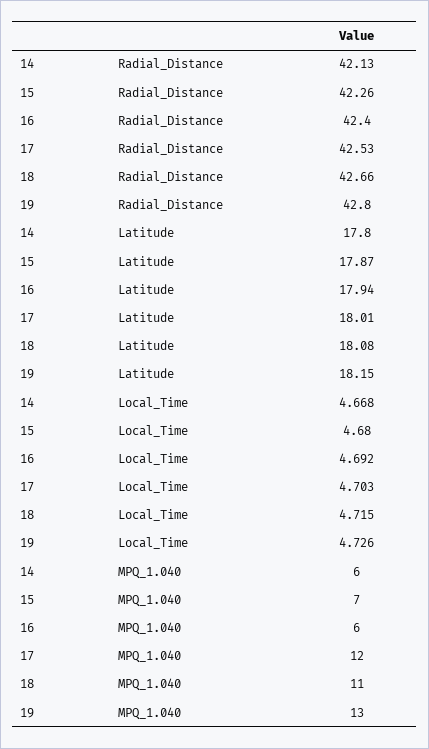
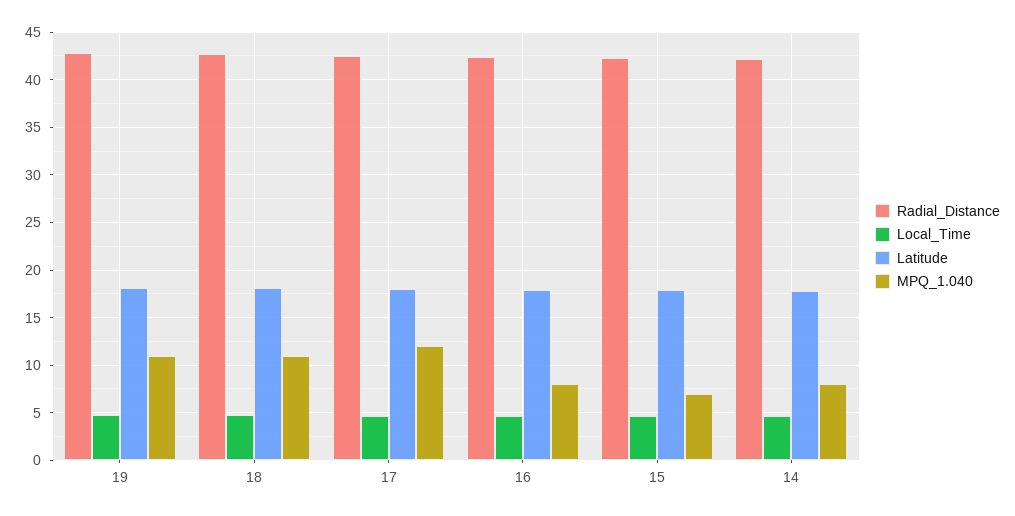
MPQ_1.040, 14: 6 -> 8
MPQ_1.040, 16: 6 -> 8
MPQ_1.040, 19: 13 -> 11

